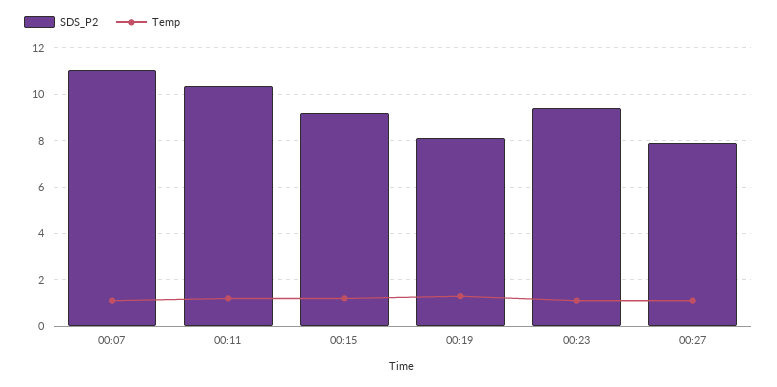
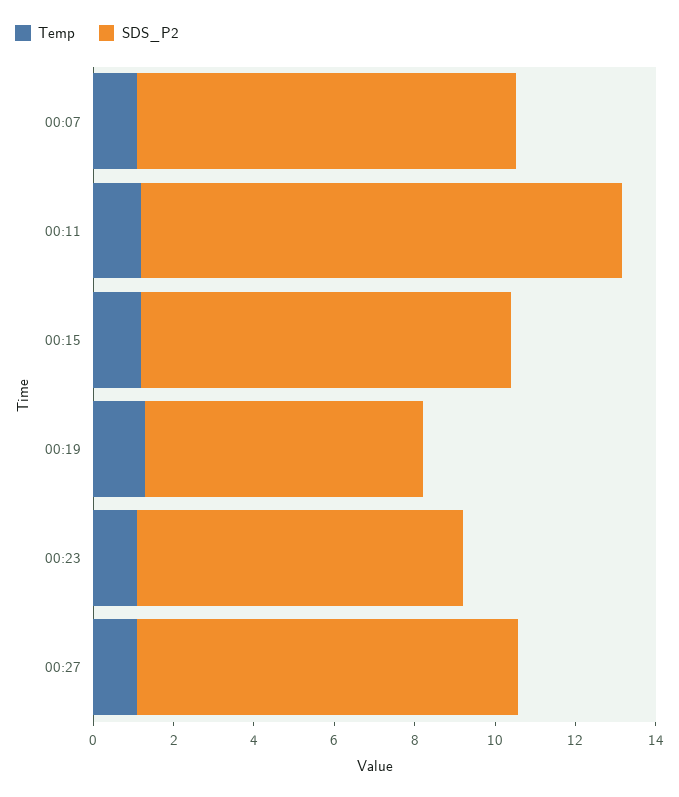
SDS_P2, 00:07: 11 -> 9.5
SDS_P2, 00:11: 10.5 -> 12
SDS_P2, 00:19: 8 -> 7
SDS_P2, 00:23: 9.5 -> 8
SDS_P2, 00:27: 8 -> 9.5

